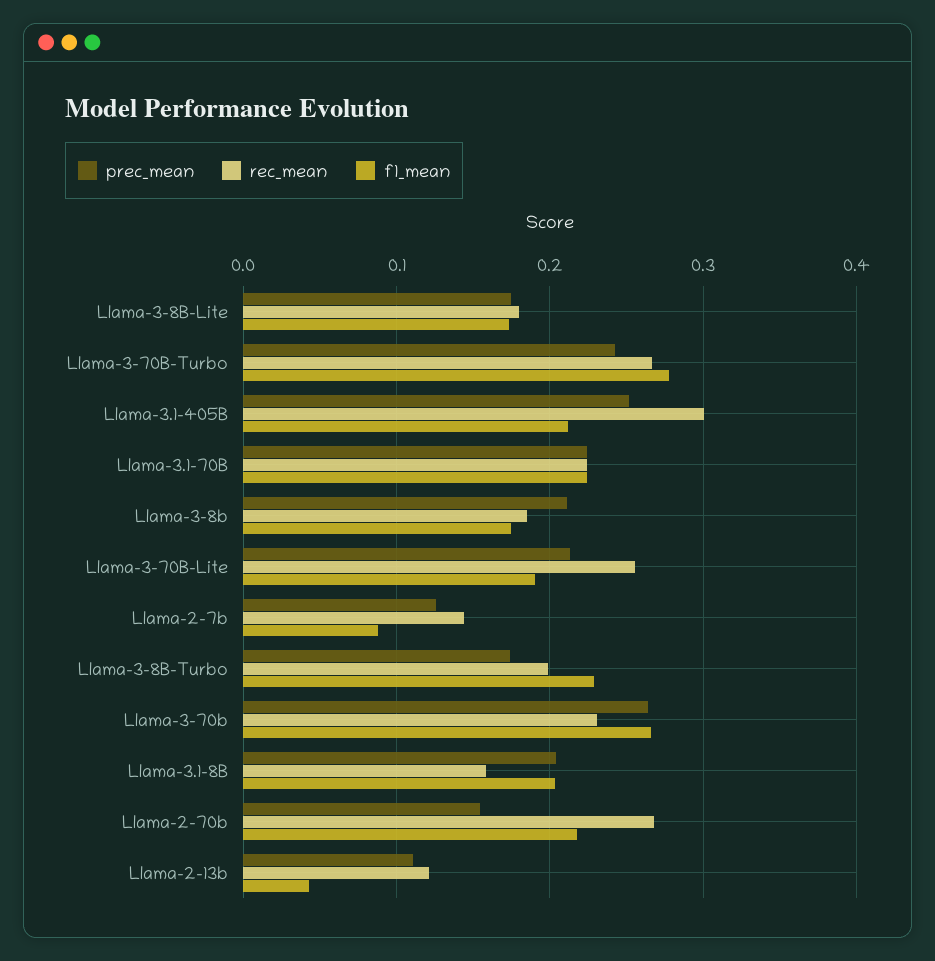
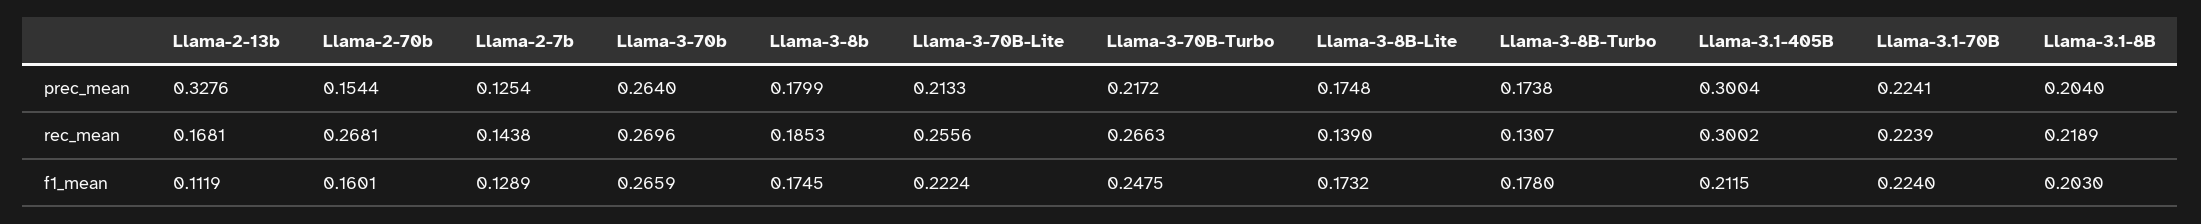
rec_mean, Llama-3-8B-Lite: 0.18 -> 0.139
prec_mean, Llama-3-70B-Turbo: 0.24 -> 0.2172
f1_mean, Llama-3-70B-Turbo: 0.28 -> 0.2475
prec_mean, Llama-3.1-405B: 0.25 -> 0.3004
prec_mean, Llama-3-8b: 0.21 -> 0.1799
f1_mean, Llama-3-70B-Lite: 0.19 -> 0.2224
f1_mean, Llama-2-7b: 0.09 -> 0.1289
rec_mean, Llama-3-8B-Turbo: 0.2 -> 0.1307
f1_mean, Llama-3-8B-Turbo: 0.23 -> 0.178
rec_mean, Llama-3-70b: 0.23 -> 0.2696
rec_mean, Llama-3.1-8B: 0.16 -> 0.2189
f1_mean, Llama-2-70b: 0.22 -> 0.1601
prec_mean, Llama-2-13b: 0.11 -> 0.3276
rec_mean, Llama-2-13b: 0.12 -> 0.1681
f1_mean, Llama-2-13b: 0.04 -> 0.1119

